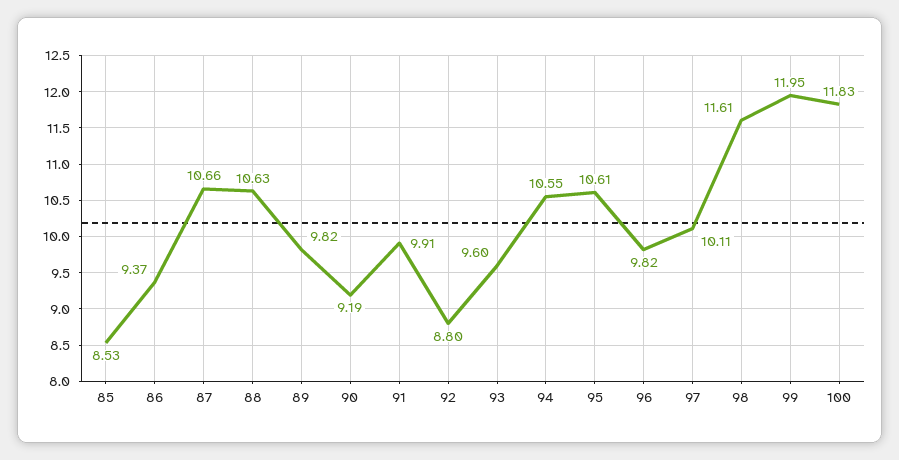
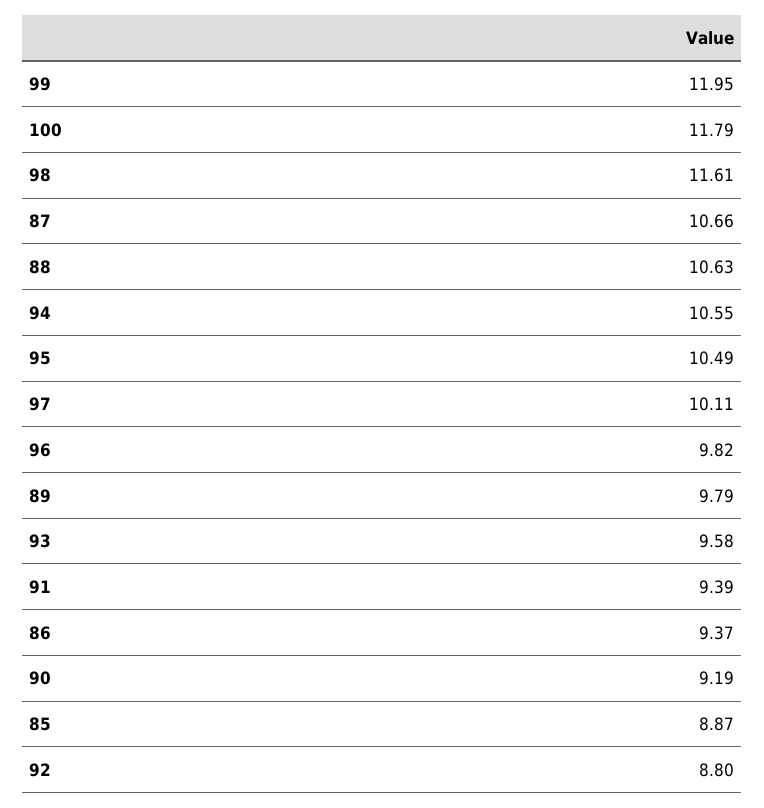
85: 8.53 -> 8.87
89: 9.82 -> 9.79
91: 9.91 -> 9.39
93: 9.6 -> 9.58
95: 10.61 -> 10.49
100: 11.83 -> 11.79

